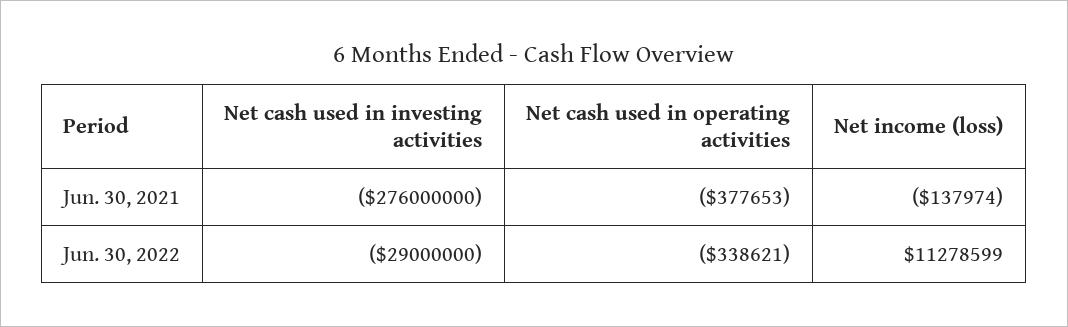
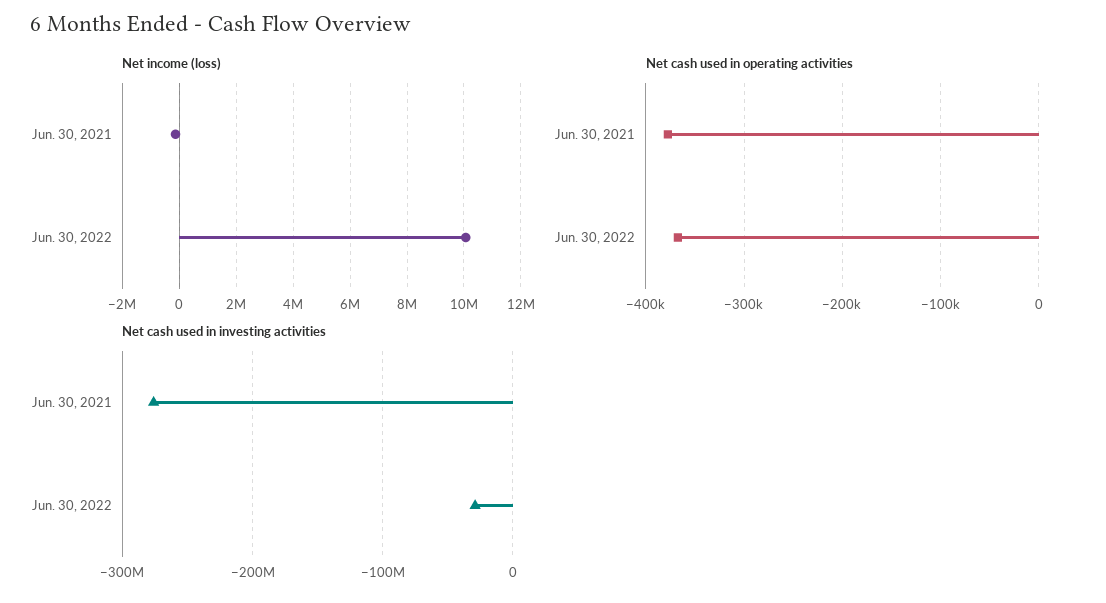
Net cash used in operating activities, Jun. 30, 2022: -338621 -> -370000
Net income (loss), Jun. 30, 2022: 11278599 -> 10000000

